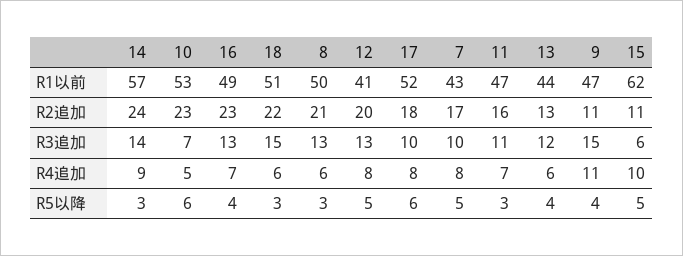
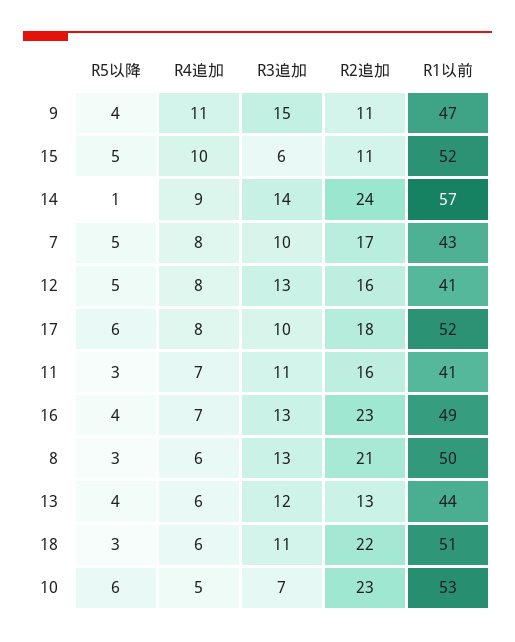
11, R1以前: 47 -> 41
15, R1以前: 62 -> 52
12, R2追加: 20 -> 16
18, R3追加: 15 -> 11
14, R5以降: 3 -> 1

